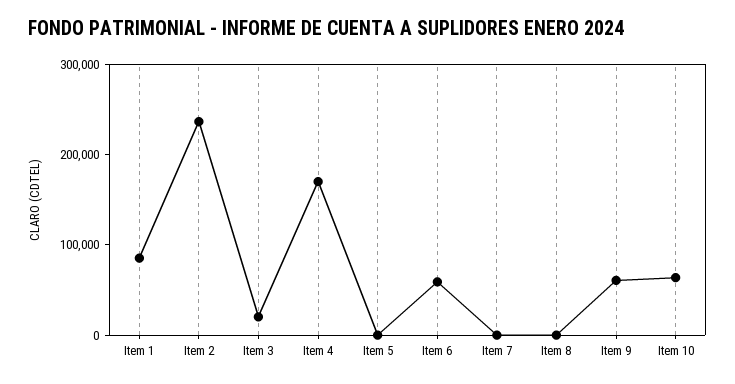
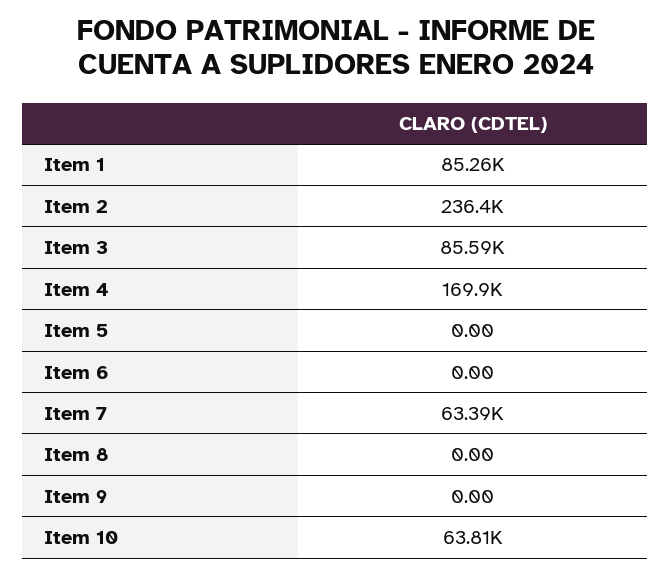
Item 3: 20000 -> 85590
Item 6: 60000 -> 0
Item 7: 0 -> 63390
Item 9: 60000 -> 0

